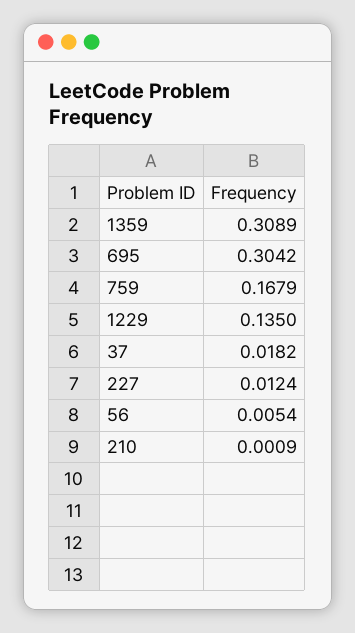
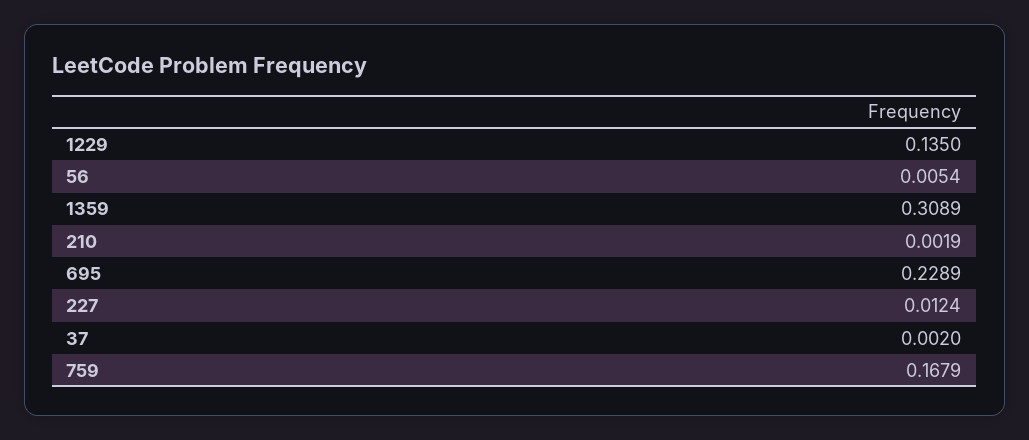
695: 0.3042 -> 0.2289
37: 0.0182 -> 0.002
210: 0.0009 -> 0.0019

